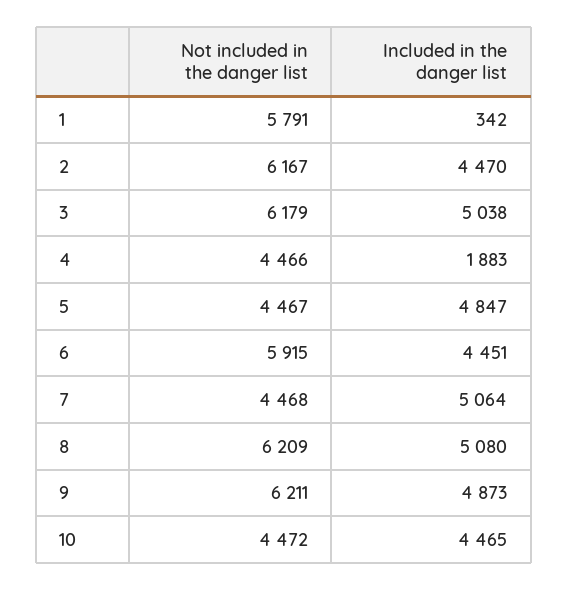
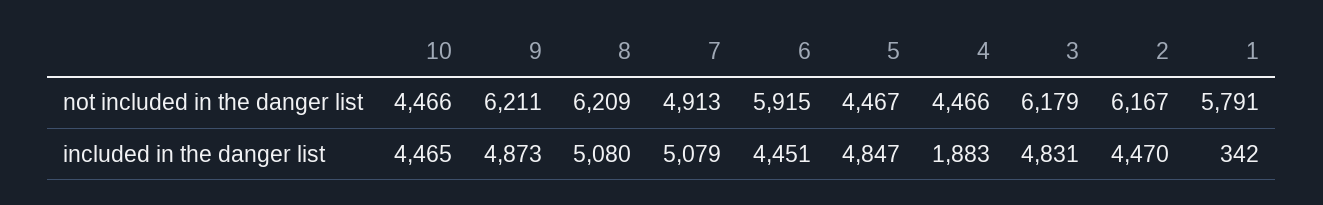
Included in the danger list, 3: 5038 -> 4831
Not included in the danger list, 7: 4468 -> 4913
Included in the danger list, 7: 5064 -> 5079
Not included in the danger list, 10: 4472 -> 4466

